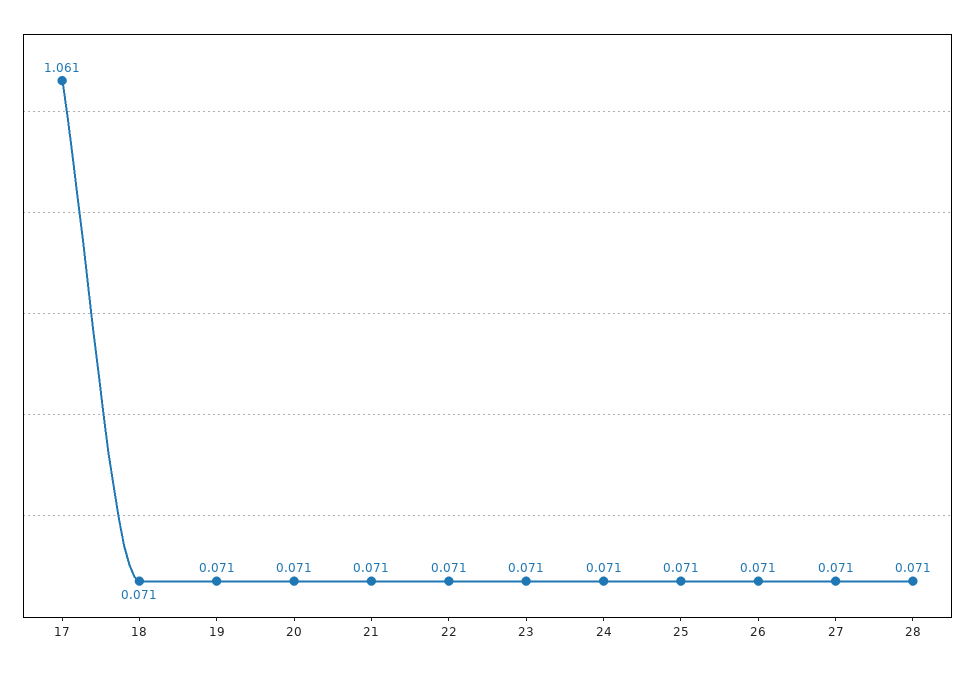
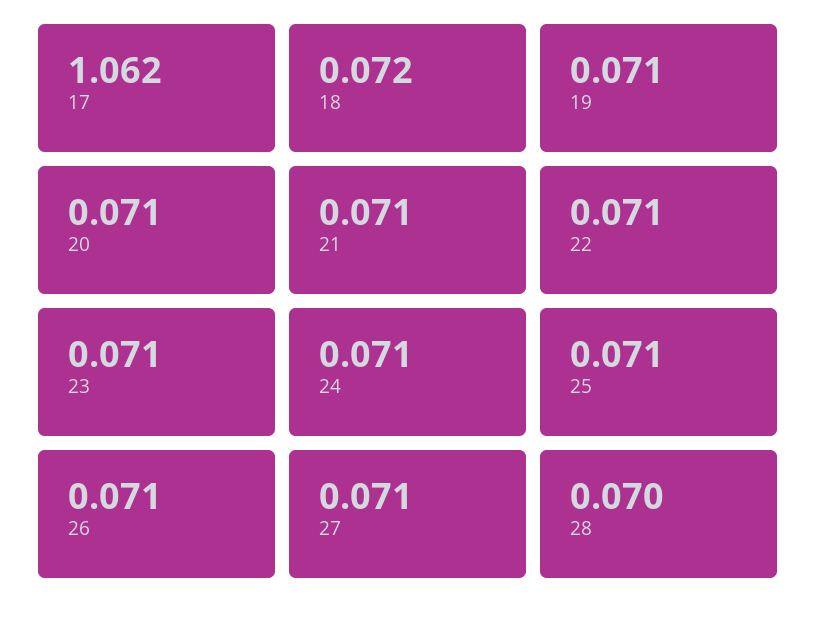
17: 1.061 -> 1.062
18: 0.071 -> 0.072
28: 0.071 -> 0.07

